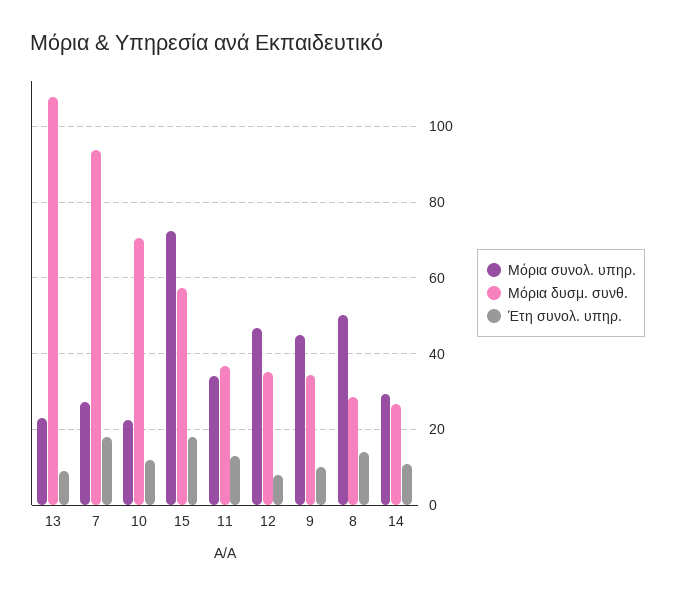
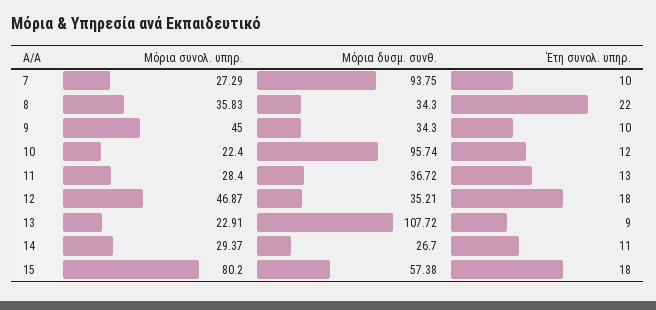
Έτη συνολ. υπηρ., 7: 18 -> 10
Μόρια δυσμ. συνθ., 10: 70 -> 95.74
Μόρια συνολ. υπηρ., 15: 72 -> 80.2
Μόρια συνολ. υπηρ., 11: 34 -> 28.4
Έτη συνολ. υπηρ., 12: 8 -> 18
Μόρια συνολ. υπηρ., 8: 50 -> 35.83
Μόρια δυσμ. συνθ., 8: 28 -> 34.3
Έτη συνολ. υπηρ., 8: 14 -> 22

